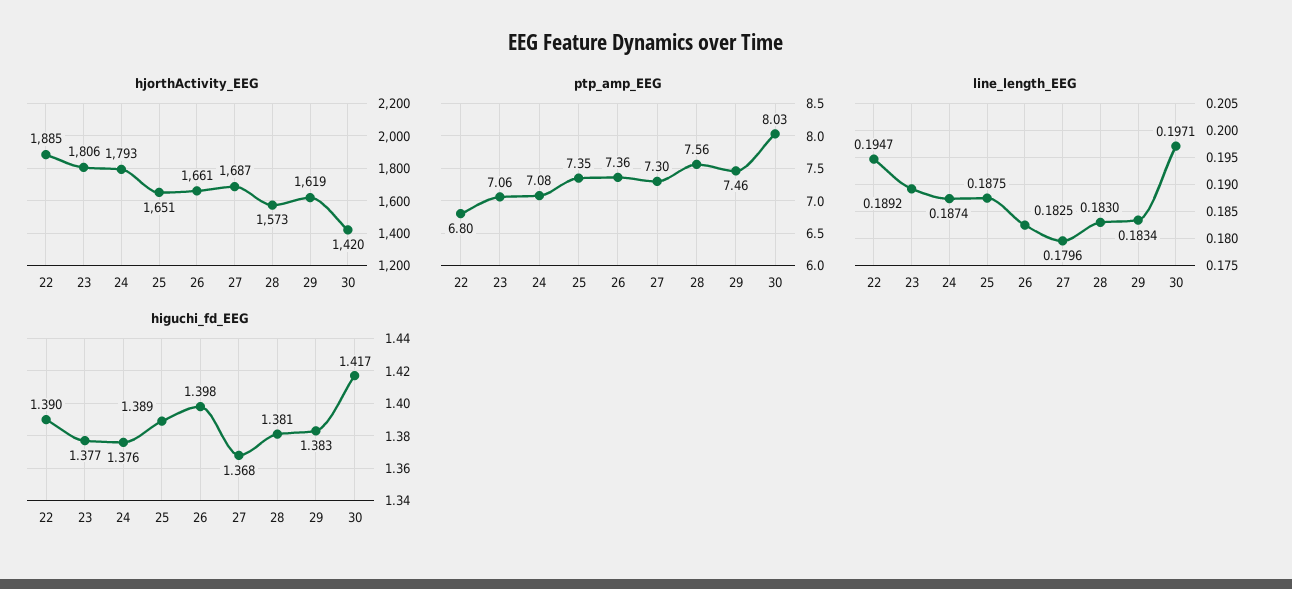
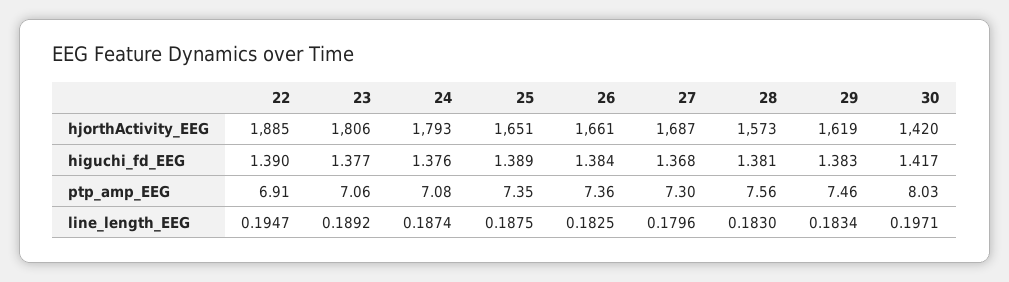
ptp_amp_EEG, 22: 6.8 -> 6.91
higuchi_fd_EEG, 26: 1.398 -> 1.384

